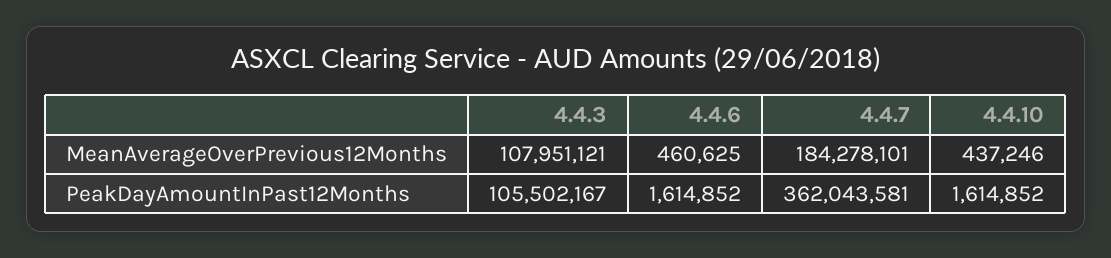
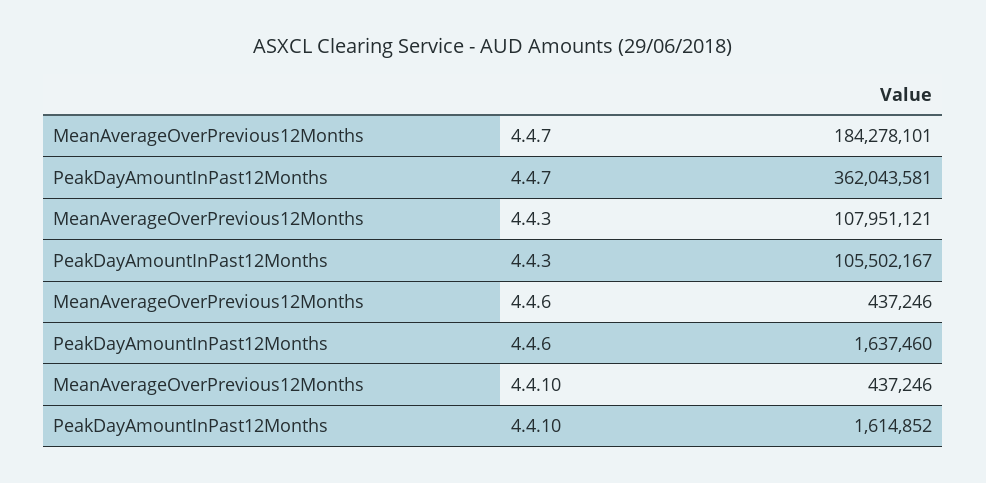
4.4.6, MeanAverageOverPrevious12Months: 460625 -> 437246
4.4.6, PeakDayAmountInPast12Months: 1614852 -> 1637460

